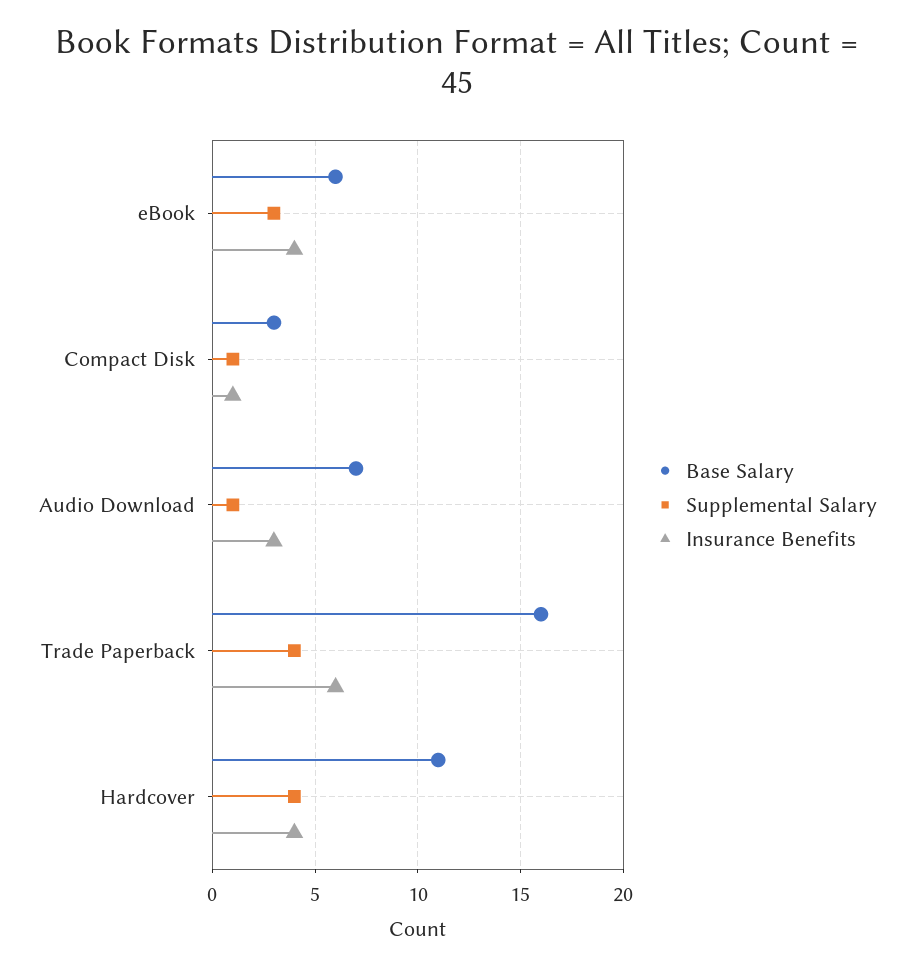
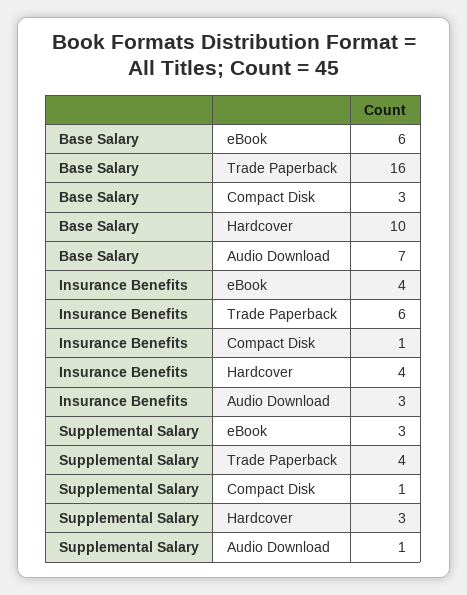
Base Salary, Hardcover: 11 -> 10
Supplemental Salary, Hardcover: 4 -> 3

